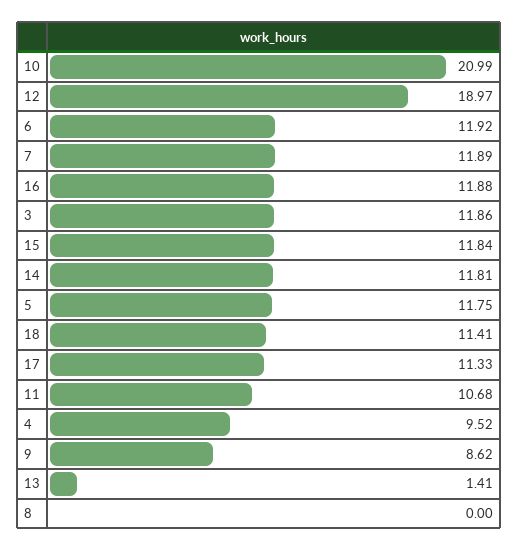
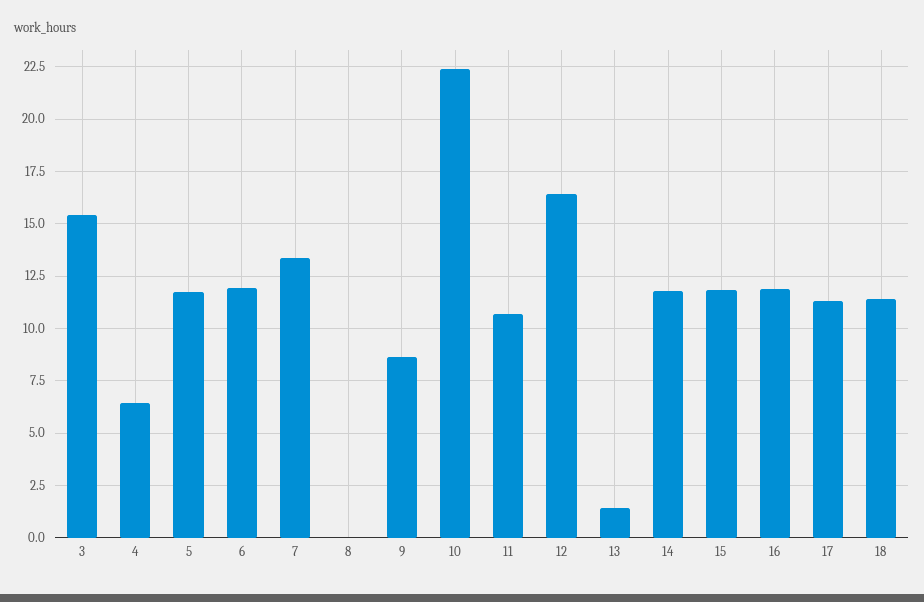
10: 20.99 -> 22.5
12: 18.97 -> 16.5
7: 11.89 -> 13.5
3: 11.86 -> 15.5
4: 9.52 -> 6.5

